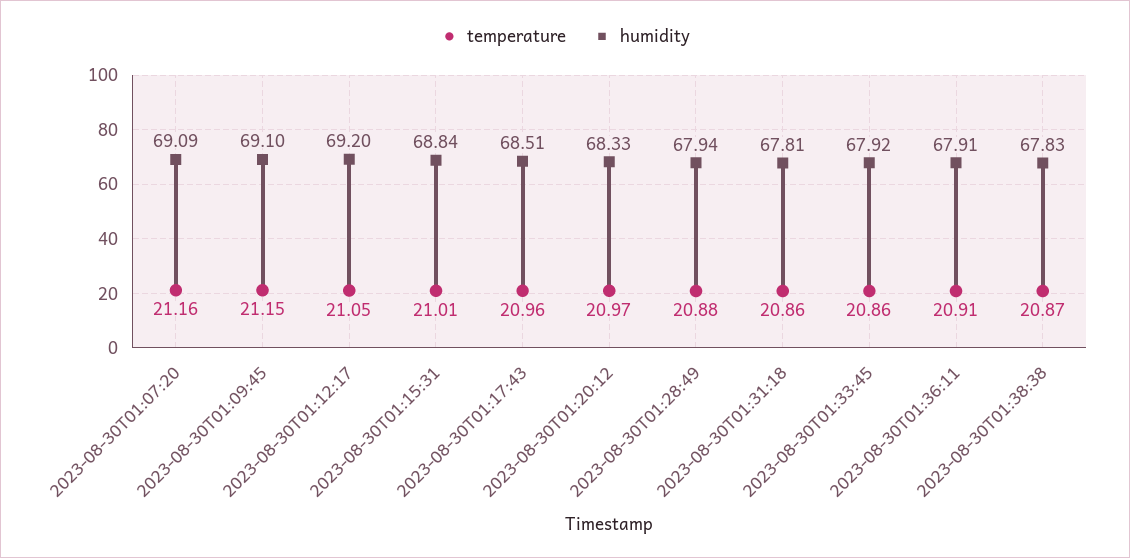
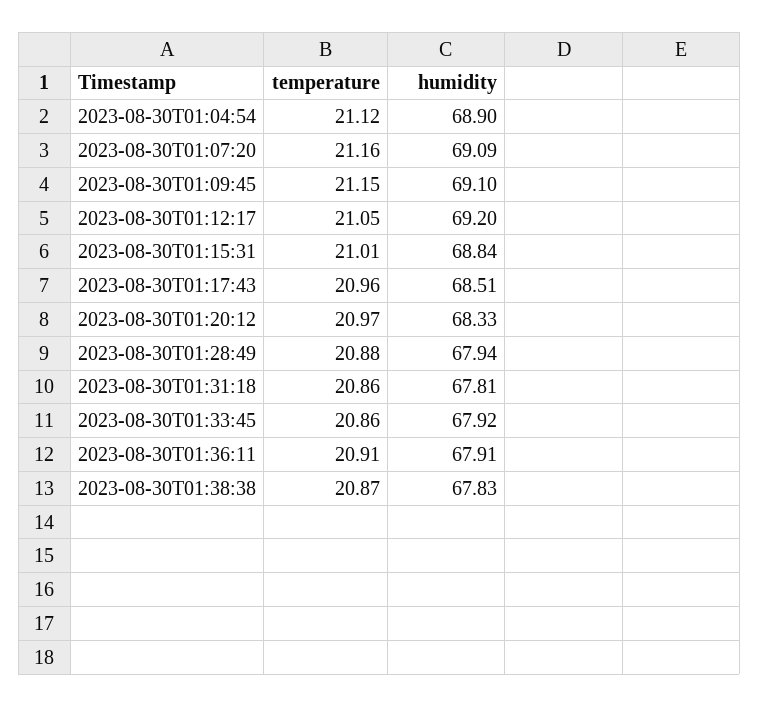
temperature, 2023-08-30T01:04:54: none -> 21.12
humidity, 2023-08-30T01:04:54: none -> 68.9

